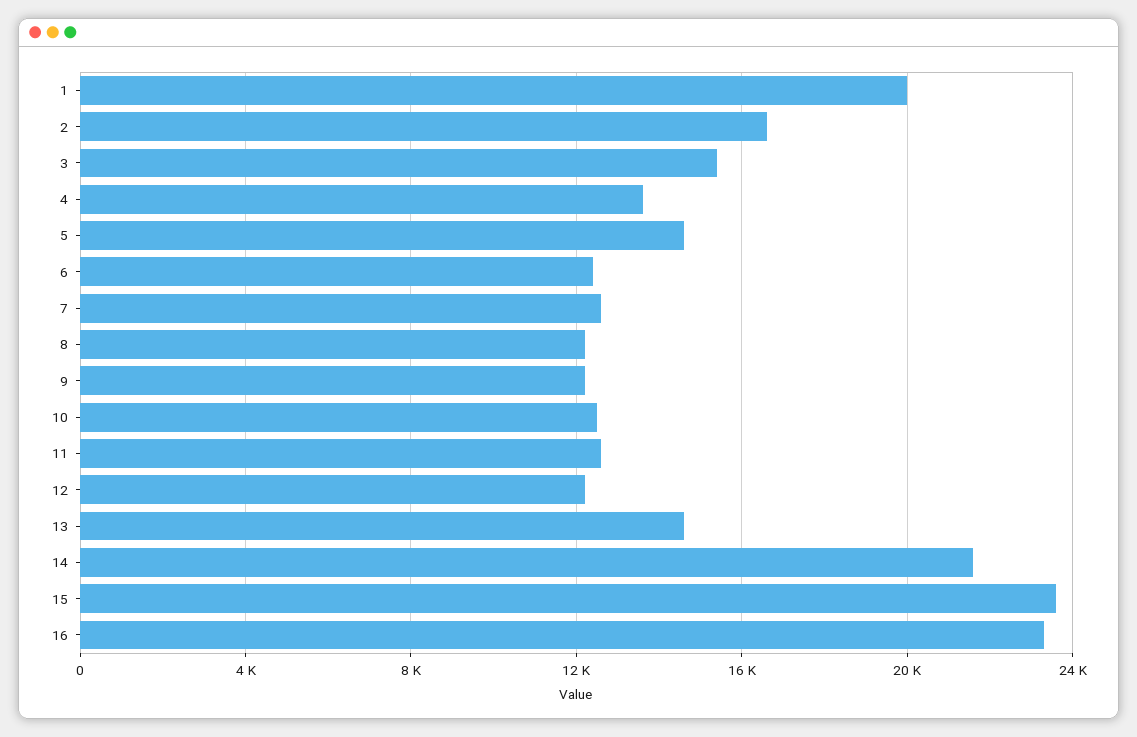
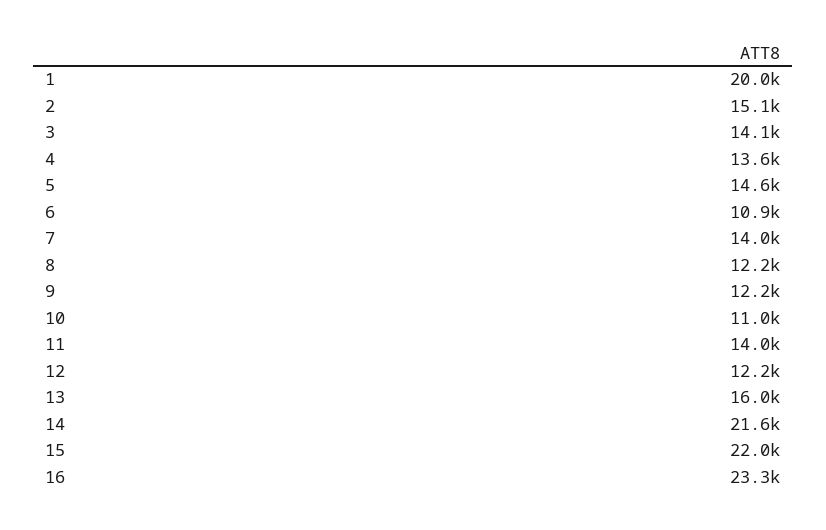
2: 16500 -> 15100
3: 15500 -> 14100
6: 12500 -> 10900
7: 12500 -> 14000
10: 12500 -> 11000
11: 12500 -> 14000
13: 14500 -> 16000
15: 23500 -> 22000

